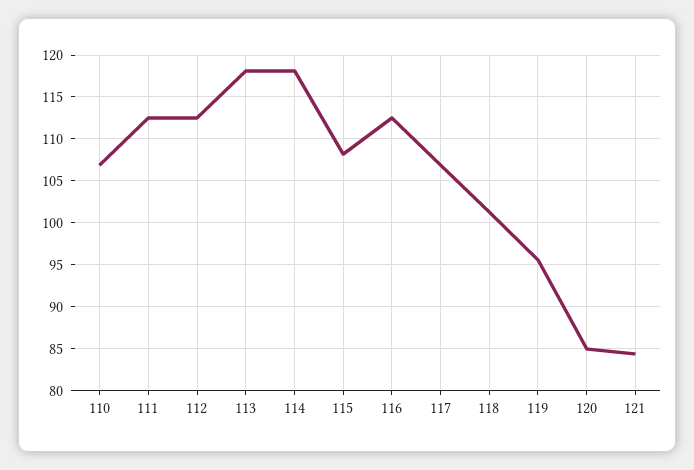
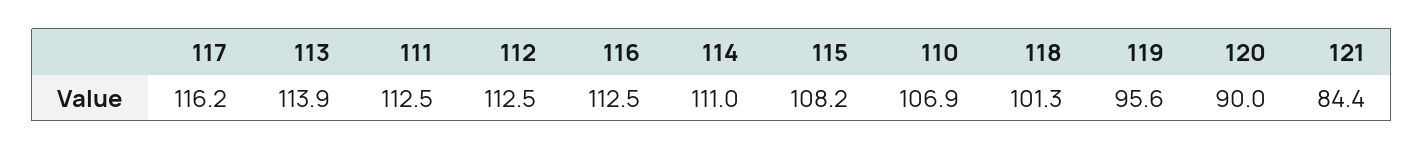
113: 118 -> 113.9
114: 118 -> 111
117: 107 -> 116.2
120: 85 -> 90

